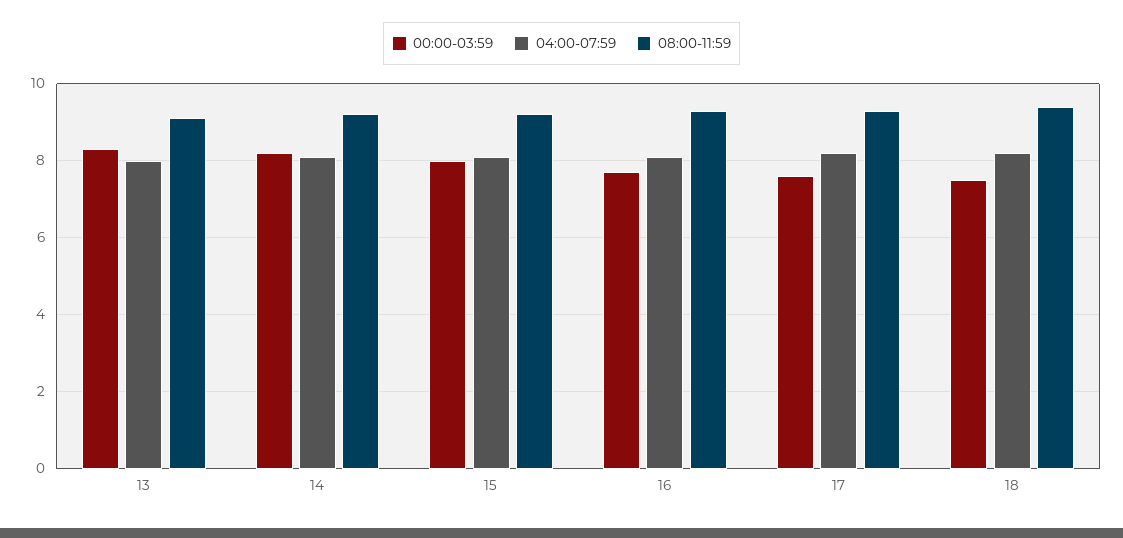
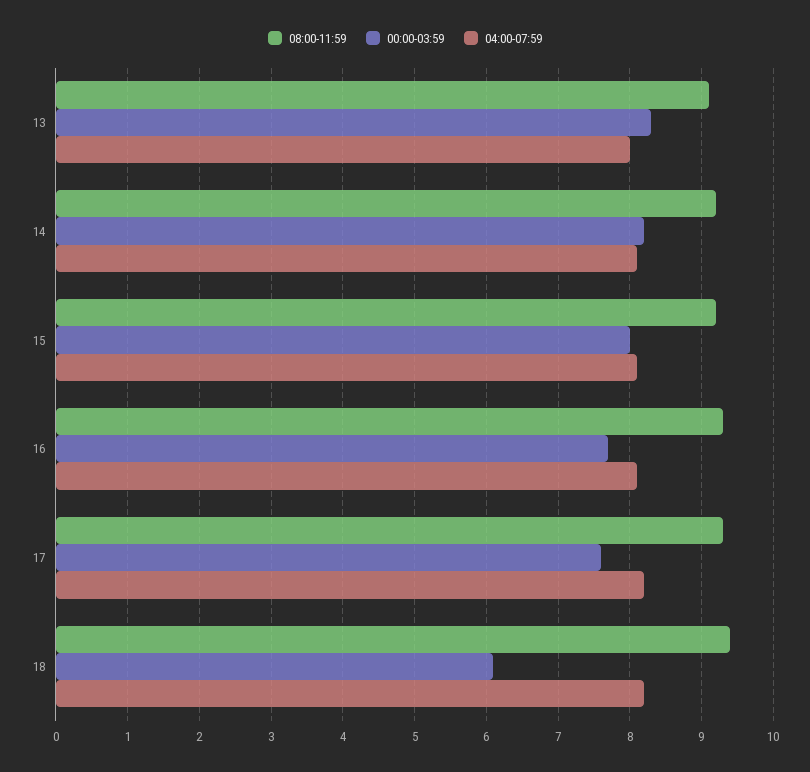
00:00-03:59, 18: 7.5 -> 6.1

